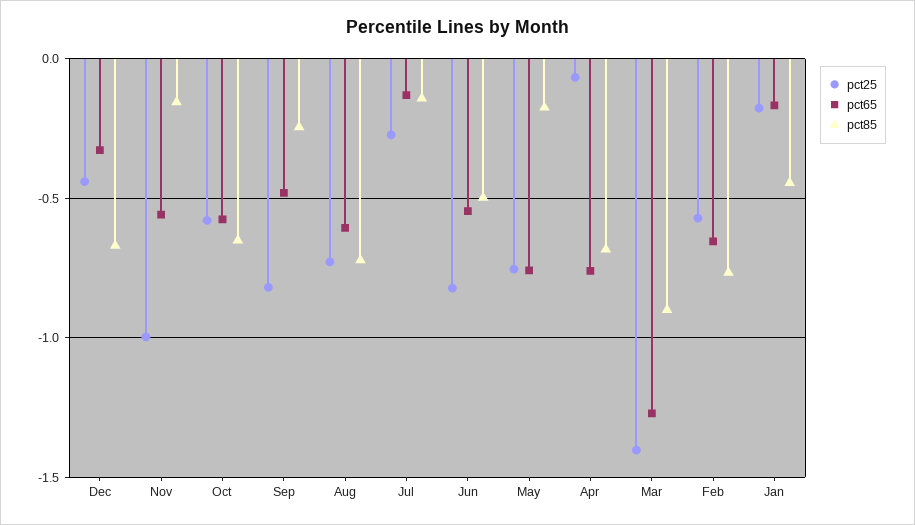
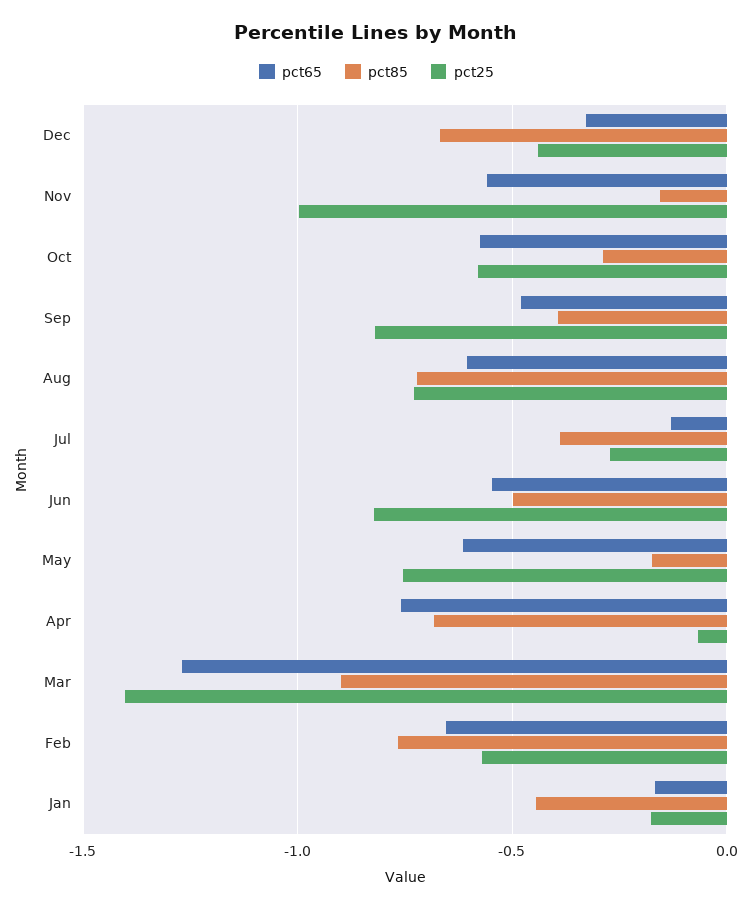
pct85, Oct: -0.65 -> -0.3
pct85, Sep: -0.25 -> -0.4
pct85, Jul: -0.15 -> -0.4
pct65, May: -0.75 -> -0.6

